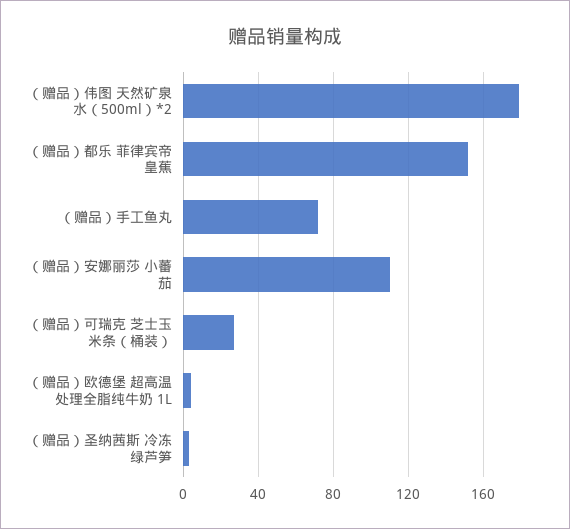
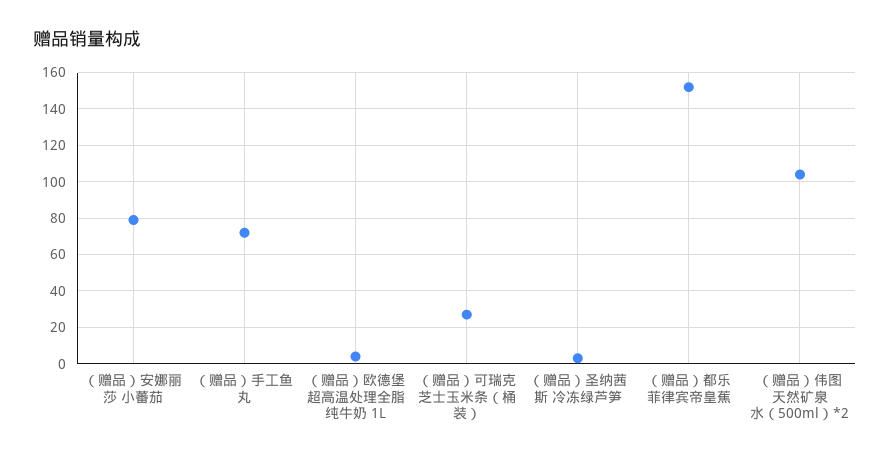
（赠品）伟图 天然矿泉水（500ml）*2: 180 -> 105
（赠品）安娜丽莎 小蕃茄: 110 -> 80

